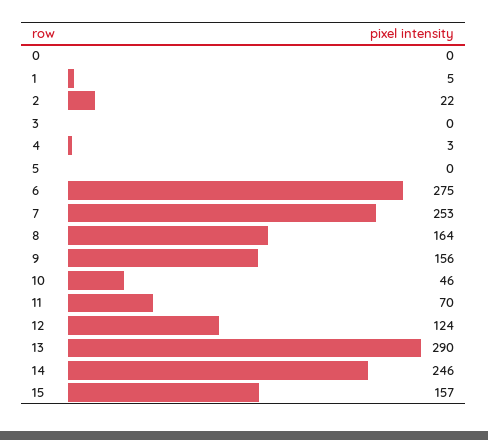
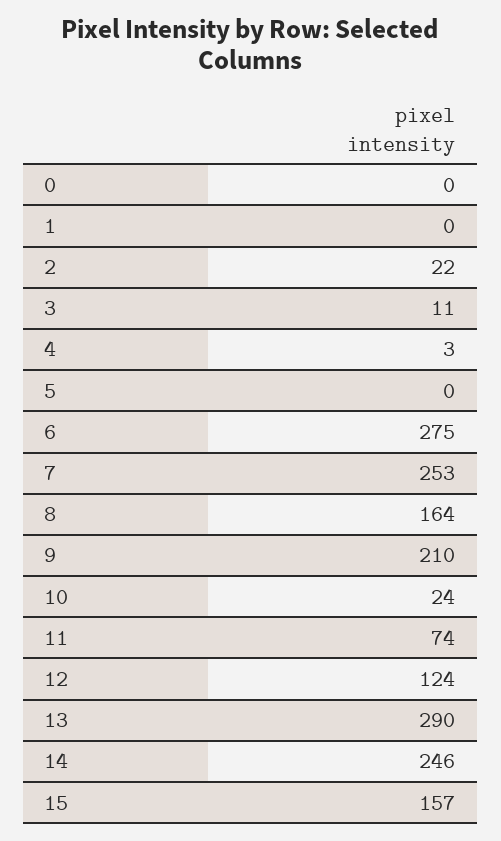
1: 5 -> 0
3: 0 -> 11
9: 156 -> 210
10: 46 -> 24
11: 70 -> 74

